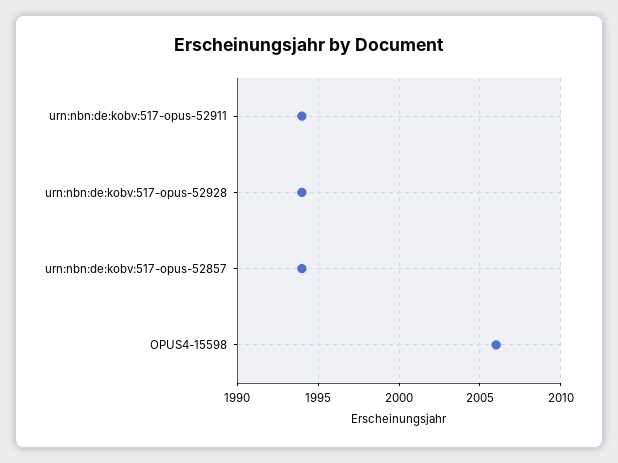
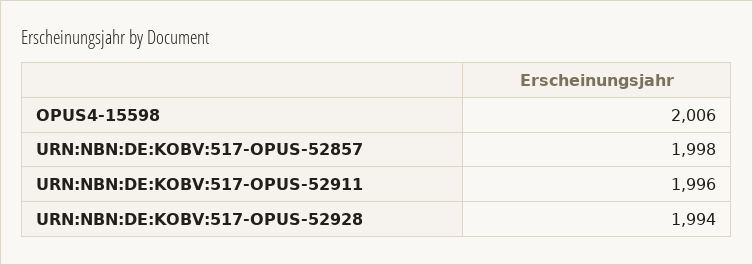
urn:nbn:de:kobv:517-opus-52911: 1994 -> 1996
urn:nbn:de:kobv:517-opus-52857: 1994 -> 1998

